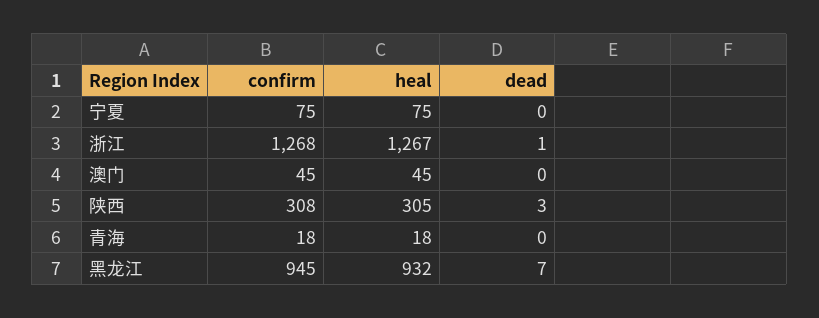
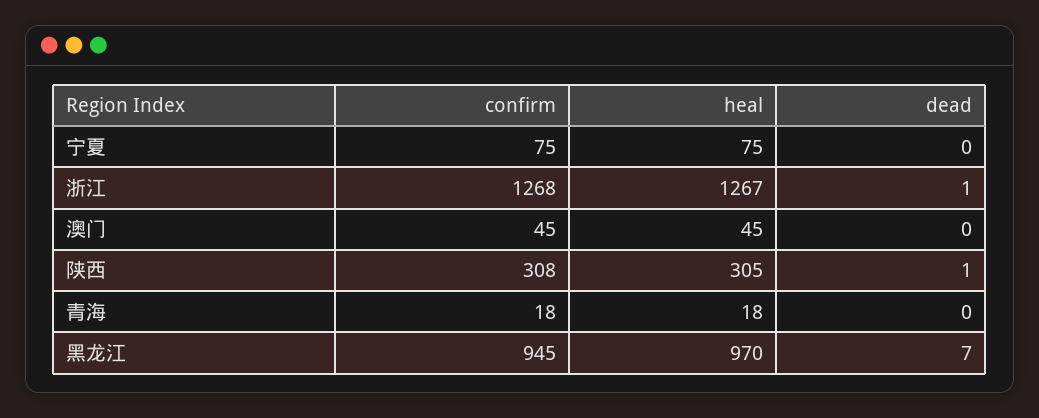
dead, 陕西: 3 -> 1
heal, 黑龙江: 932 -> 970

